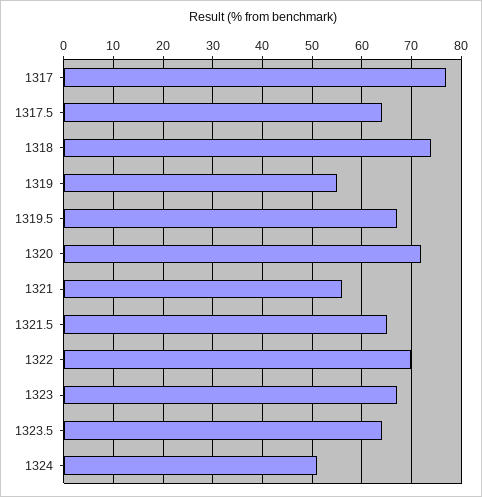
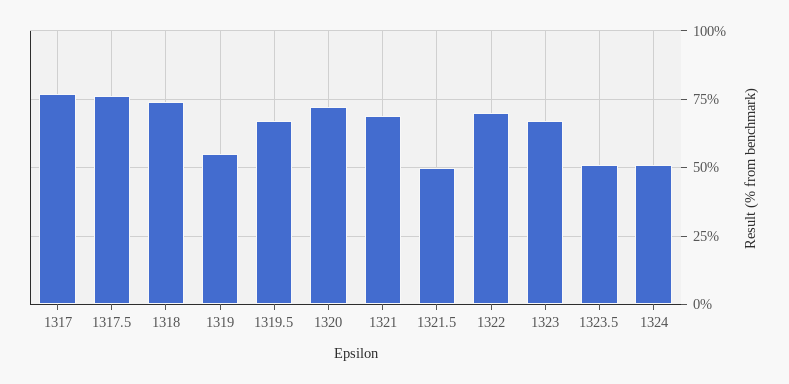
1317.5: 65 -> 75
1321: 55 -> 70
1321.5: 65 -> 50
1323.5: 65 -> 50

